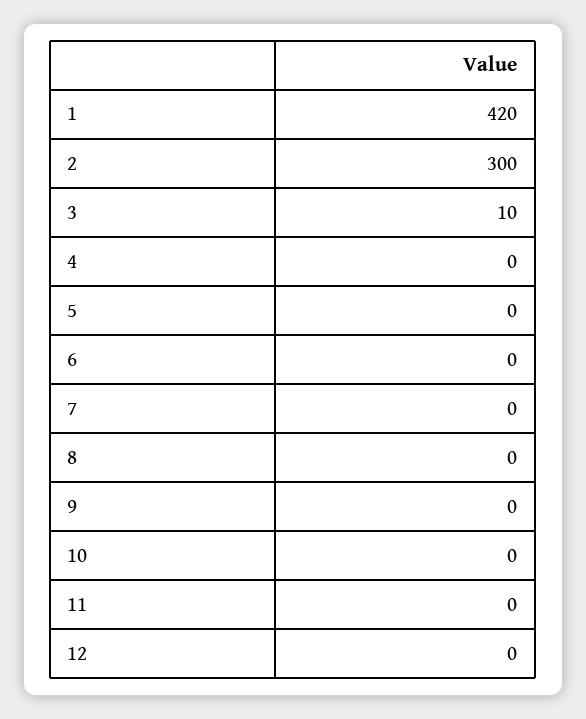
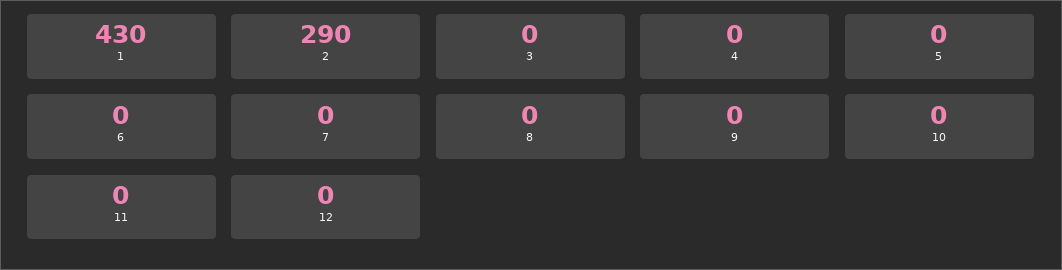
1: 420 -> 430
2: 300 -> 290
3: 10 -> 0

